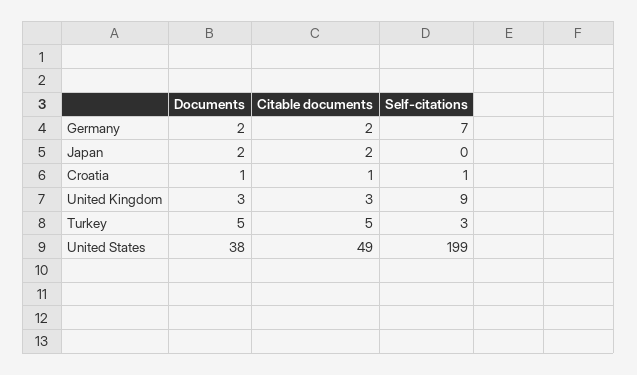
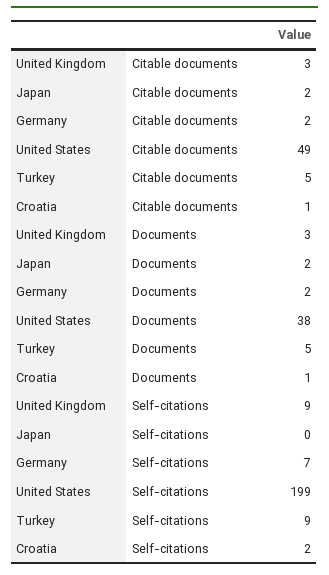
Self-citations, Croatia: 1 -> 2
Self-citations, Turkey: 3 -> 9

